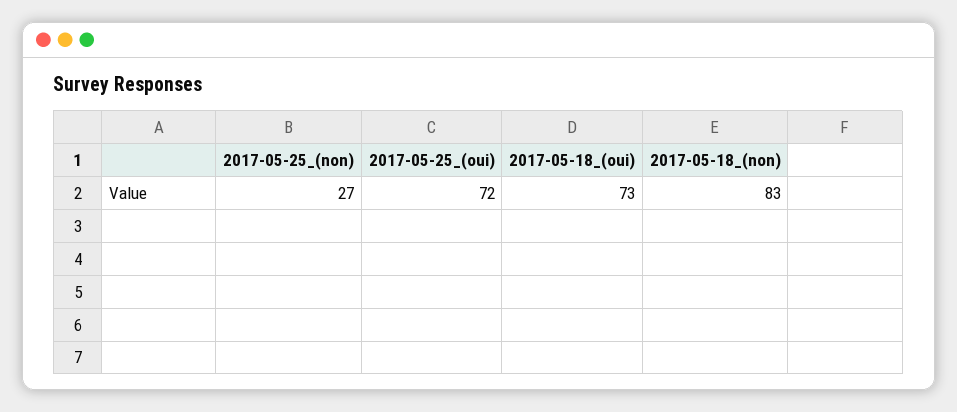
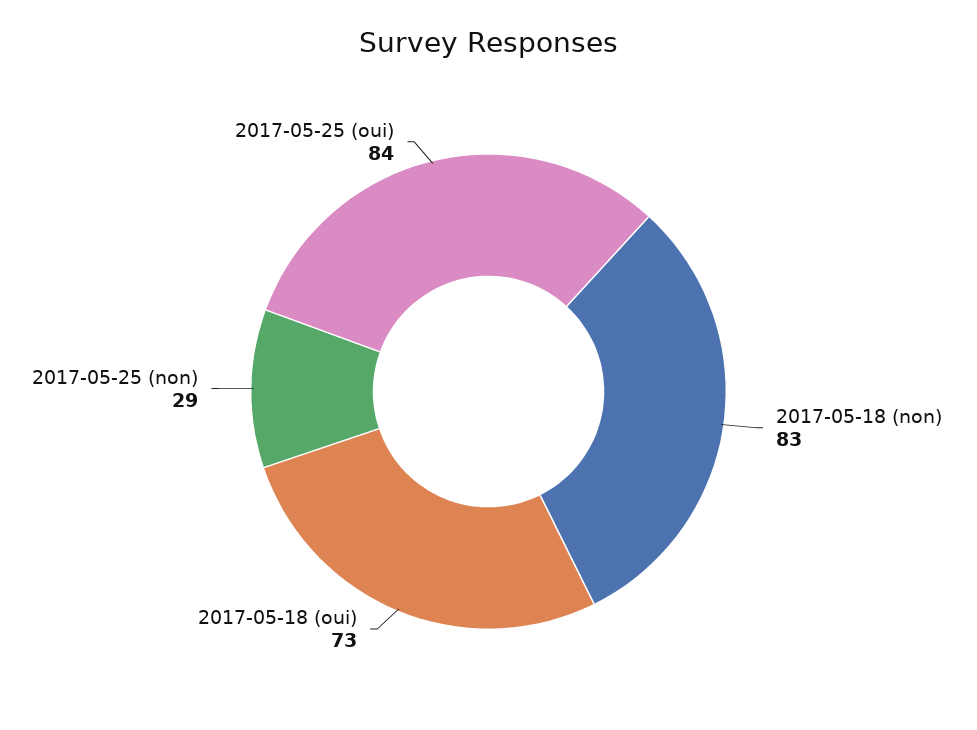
2017-05-25_(non): 27 -> 29
2017-05-25_(oui): 72 -> 84

